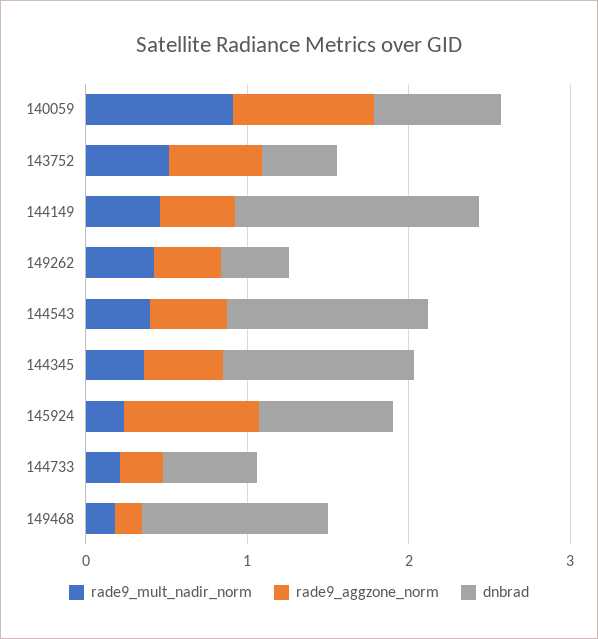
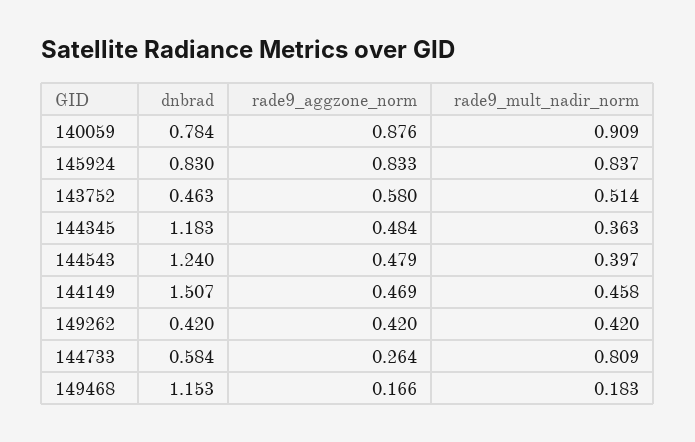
rade9_mult_nadir_norm, 145924: 0.2 -> 0.837
rade9_mult_nadir_norm, 144733: 0.2 -> 0.809

